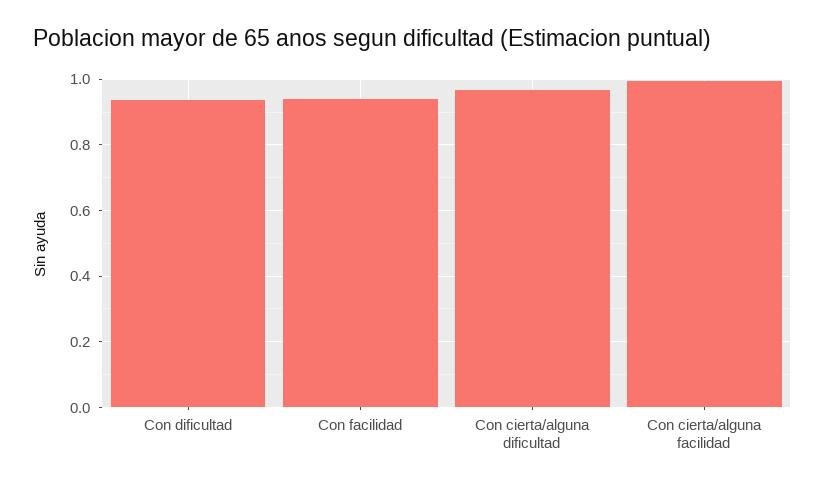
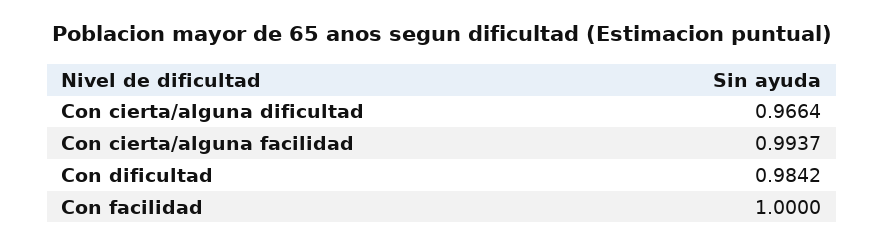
Con dificultad: 0.94 -> 0.9842
Con facilidad: 0.94 -> 1

